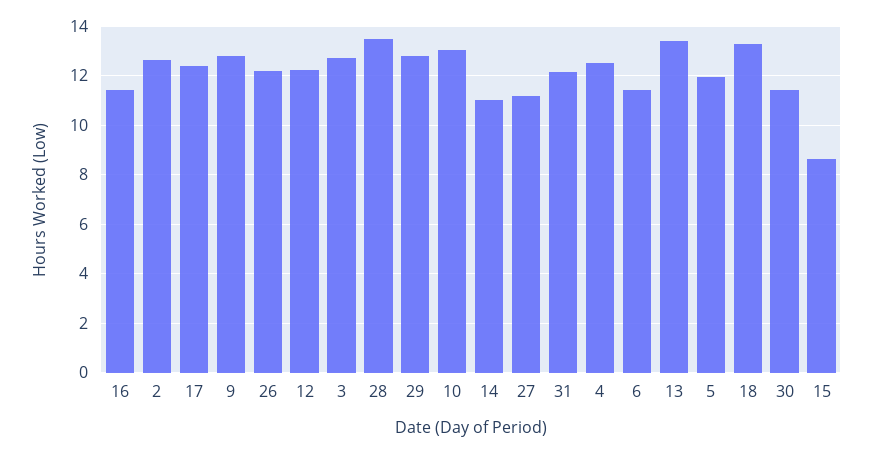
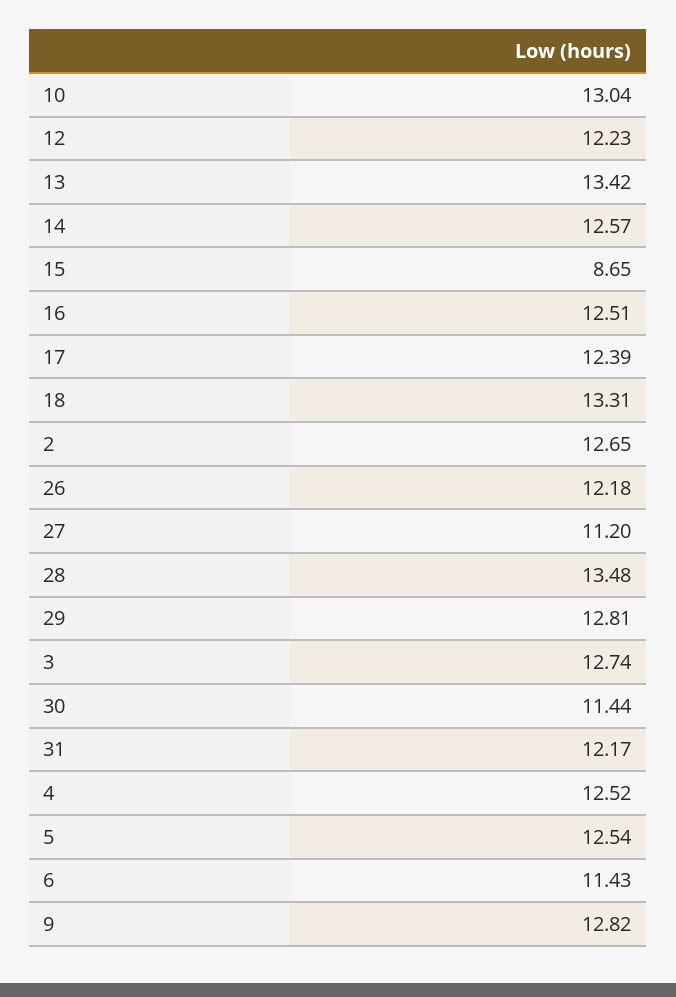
16: 11.5 -> 12.51
14: 11 -> 12.57
5: 12 -> 12.54

